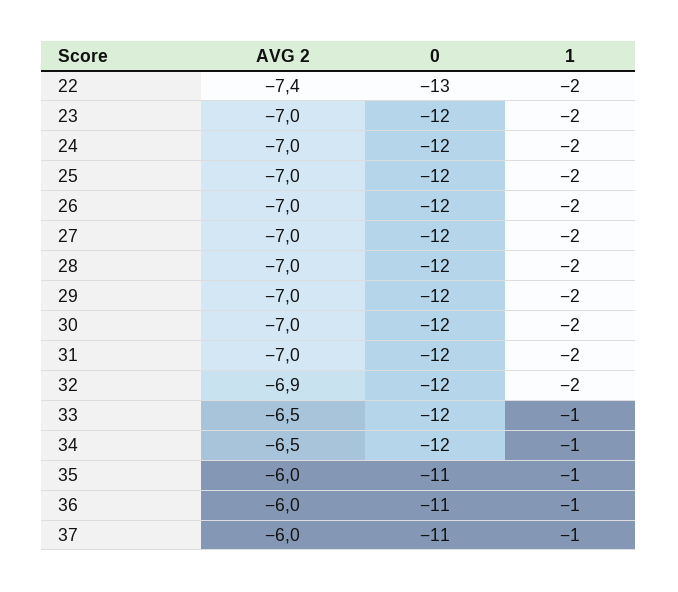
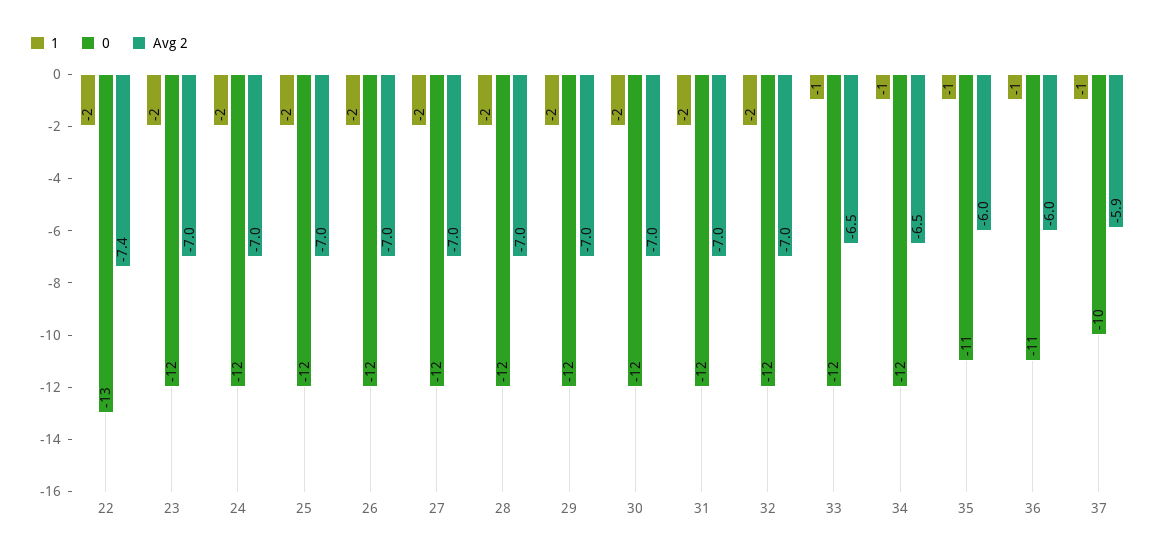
AVG 2, 32: -6.9 -> -7
AVG 2, 37: -6 -> -5.9
0, 37: -11 -> -10

